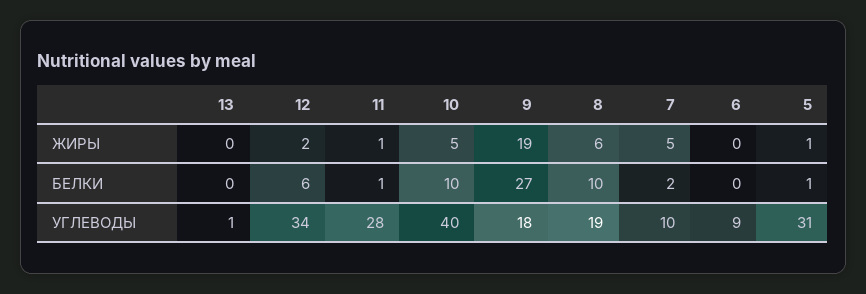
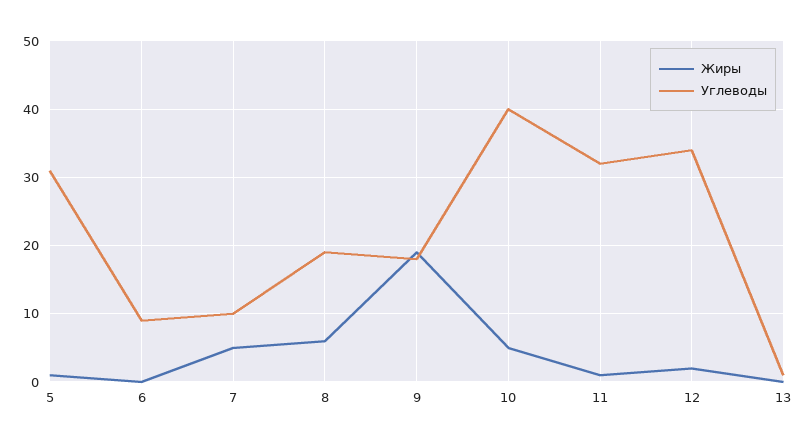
БЕЛКИ, 13: 0 -> none
БЕЛКИ, 12: 6 -> none
БЕЛКИ, 11: 1 -> none
БЕЛКИ, 10: 10 -> none
БЕЛКИ, 9: 27 -> none
БЕЛКИ, 8: 10 -> none
БЕЛКИ, 7: 2 -> none
БЕЛКИ, 6: 0 -> none
БЕЛКИ, 5: 1 -> none
УГЛЕВОДЫ, 11: 28 -> 32

